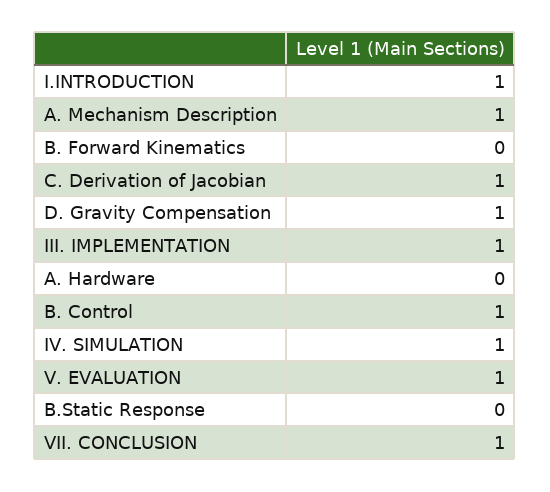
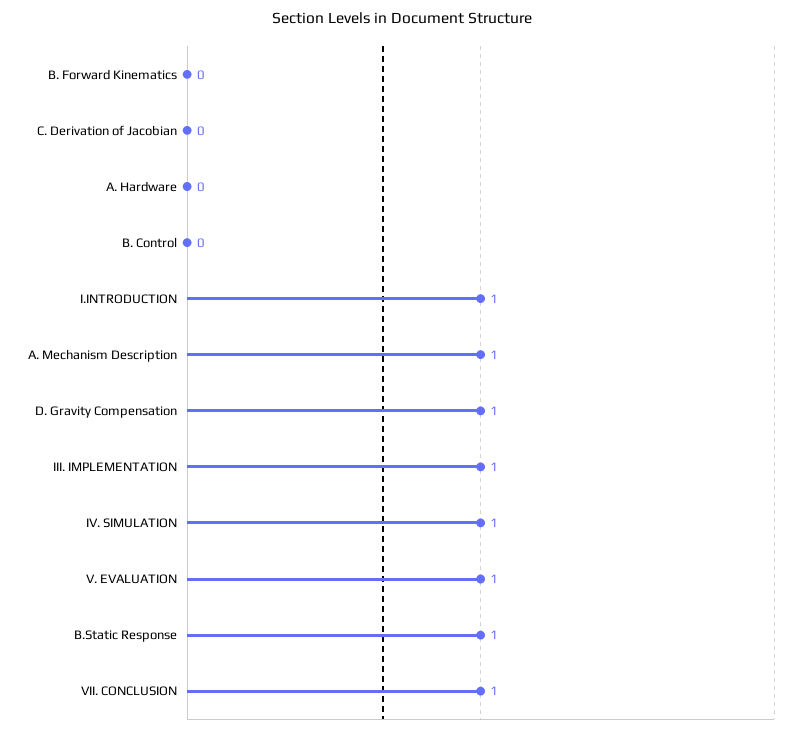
C. Derivation of Jacobian: 1 -> 0
B. Control: 1 -> 0
B.Static Response: 0 -> 1

